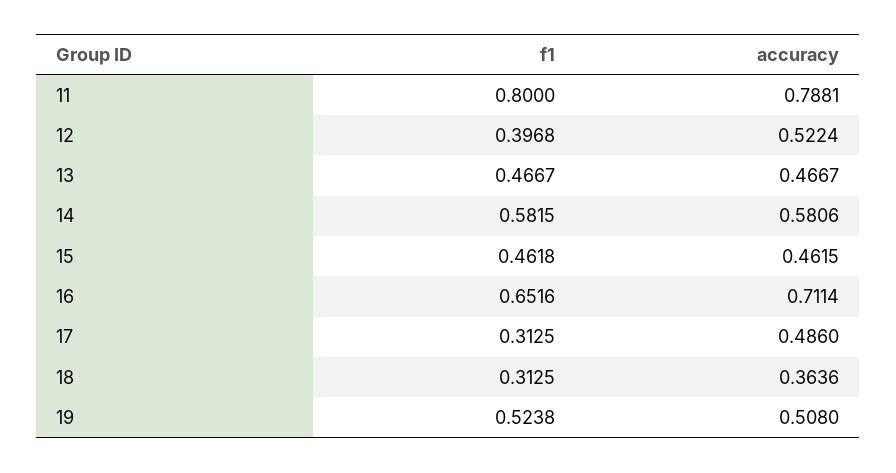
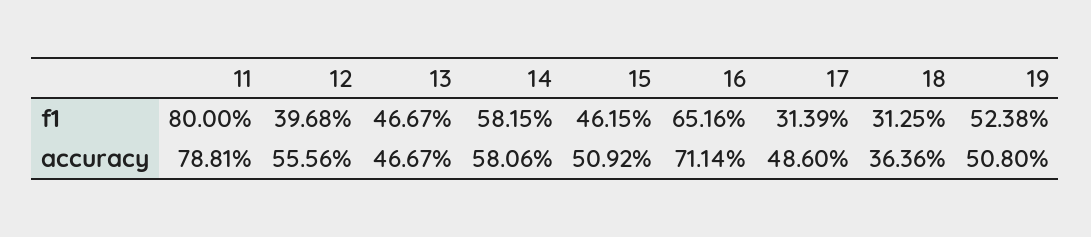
accuracy, 12: 0.5224 -> 0.5556
f1, 15: 0.4618 -> 0.4615
accuracy, 15: 0.4615 -> 0.5092
f1, 17: 0.3125 -> 0.3139

